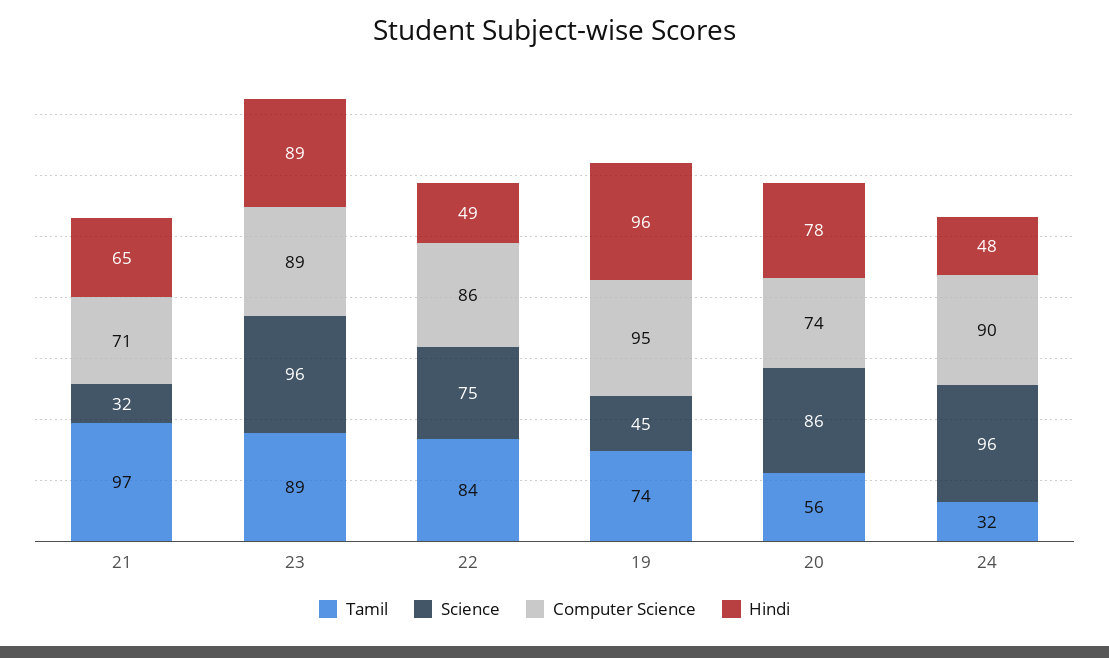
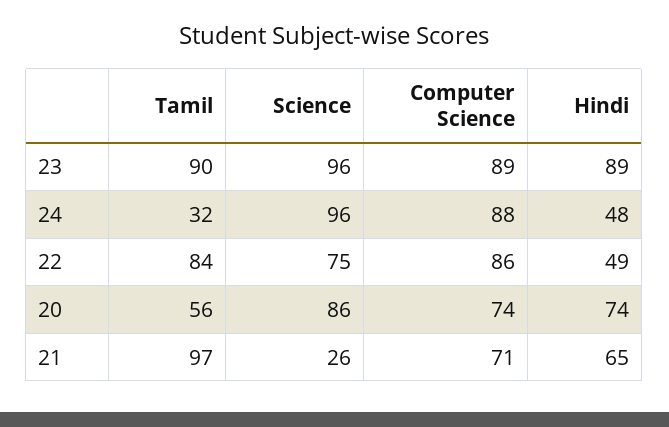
Science, 21: 32 -> 26
Tamil, 23: 89 -> 90
Tamil, 19: 74 -> none
Science, 19: 45 -> none
Computer Science, 19: 95 -> none
Hindi, 19: 96 -> none
Hindi, 20: 78 -> 74
Computer Science, 24: 90 -> 88

